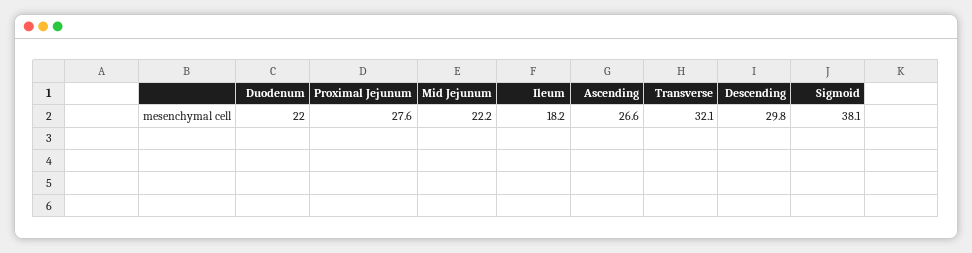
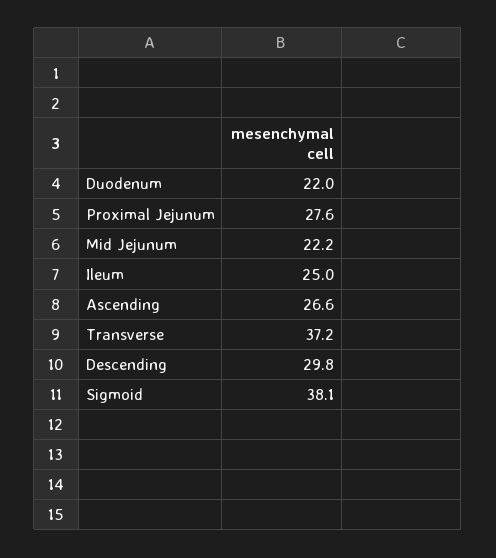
Ileum: 18.2 -> 25
Transverse: 32.1 -> 37.2

